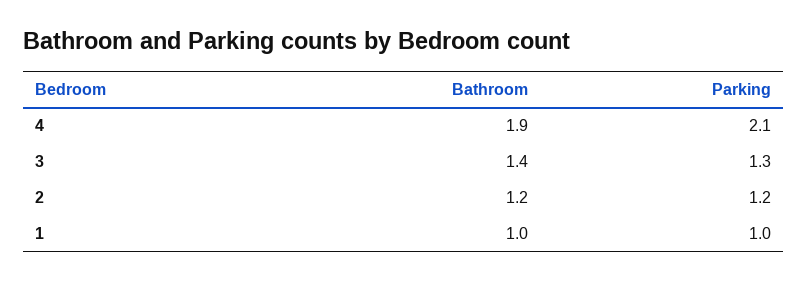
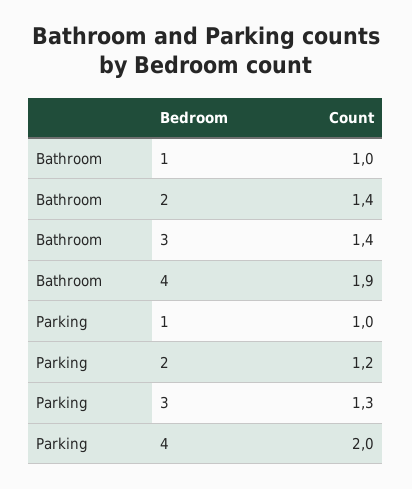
Parking, 4: 2.1 -> 2
Bathroom, 2: 1.2 -> 1.4

